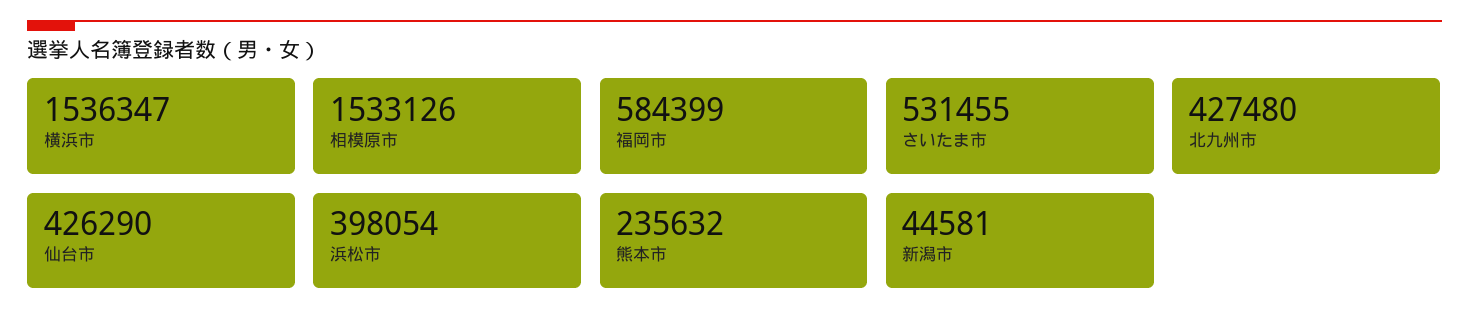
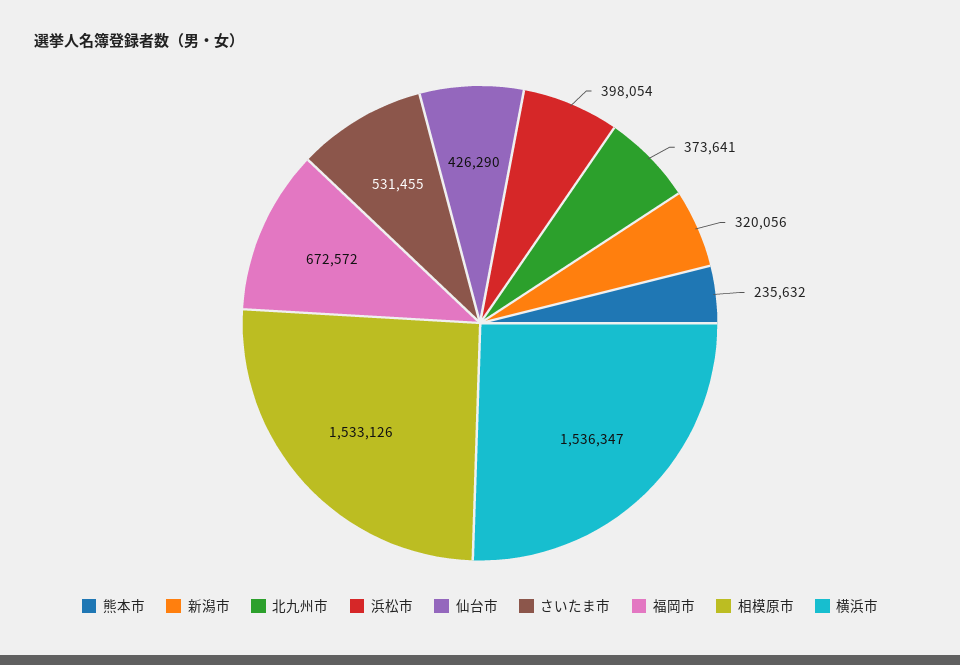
福岡市: 584399 -> 672572
北九州市: 427480 -> 373641
新潟市: 44581 -> 320056

